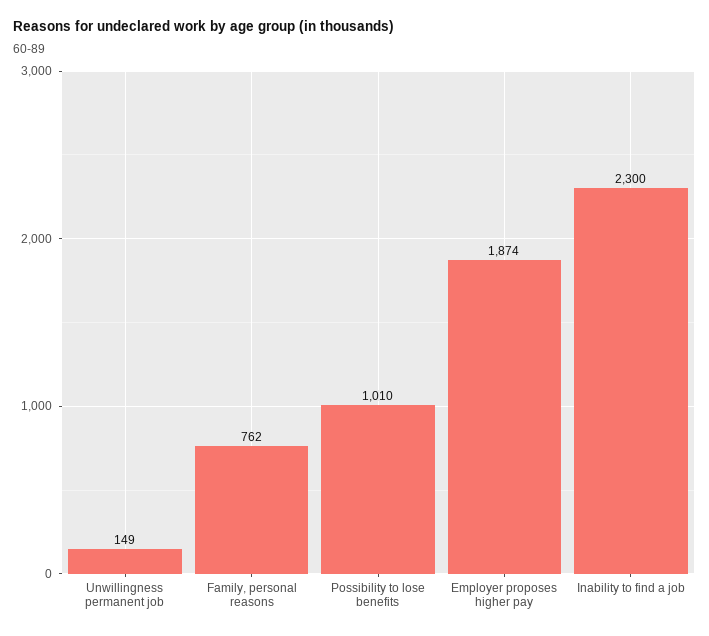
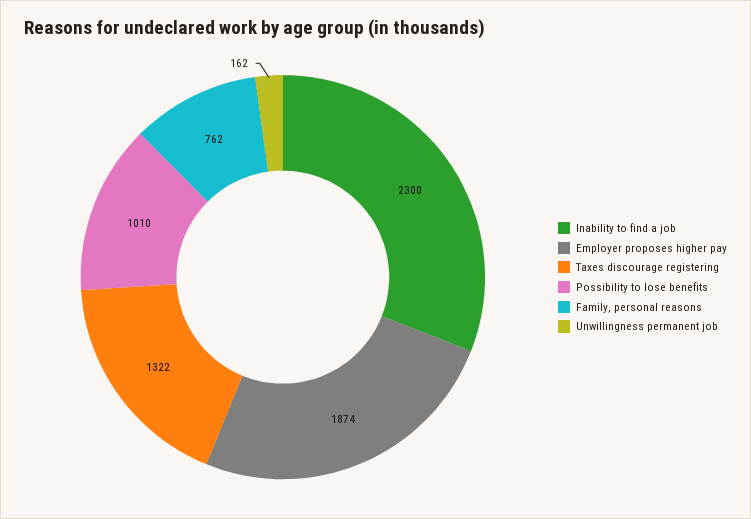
Unwillingness permanent job: 149 -> 162
Taxes discourage registering: none -> 1322

